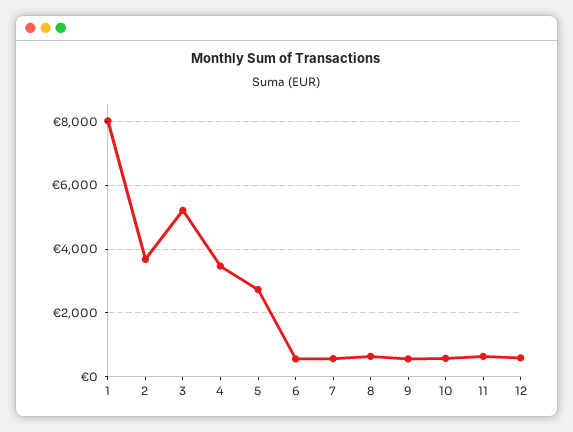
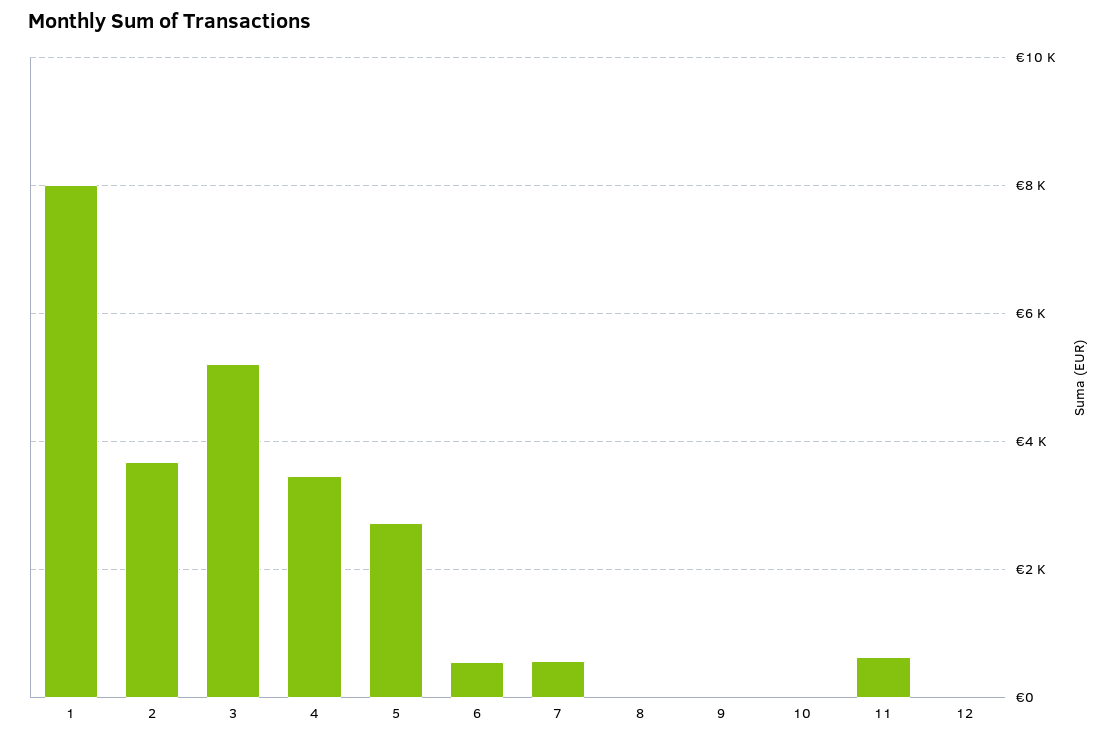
8: 600 -> 0
9: 600 -> 0
10: 600 -> 0
12: 600 -> 0

